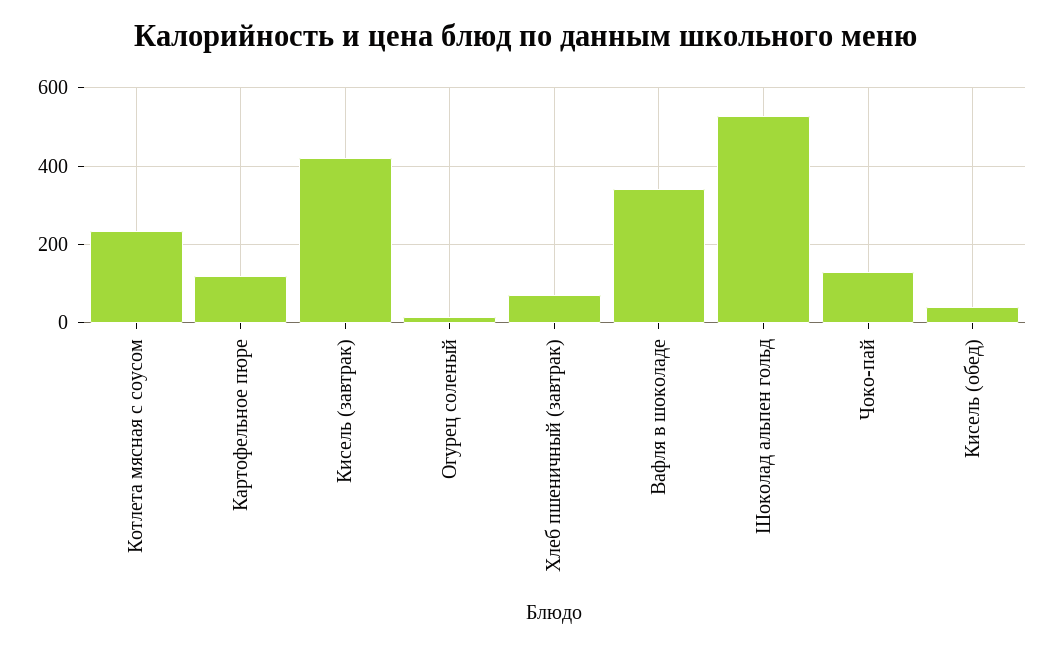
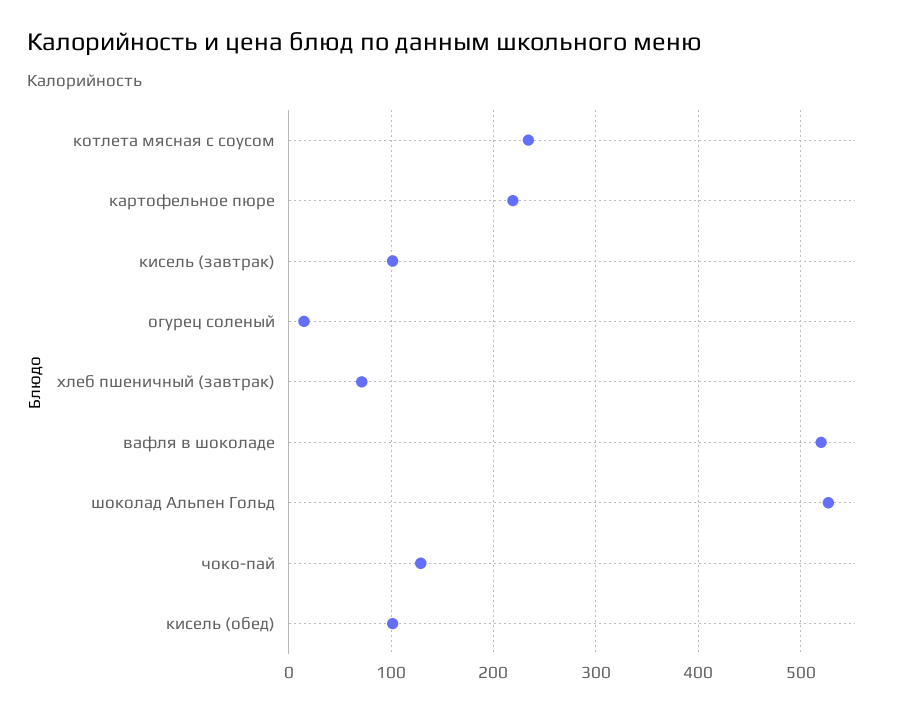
Картофельное пюре: 120 -> 220
Кисель (завтрак): 420 -> 100
Вафля в шоколаде: 340 -> 520
Кисель (обед): 40 -> 100

